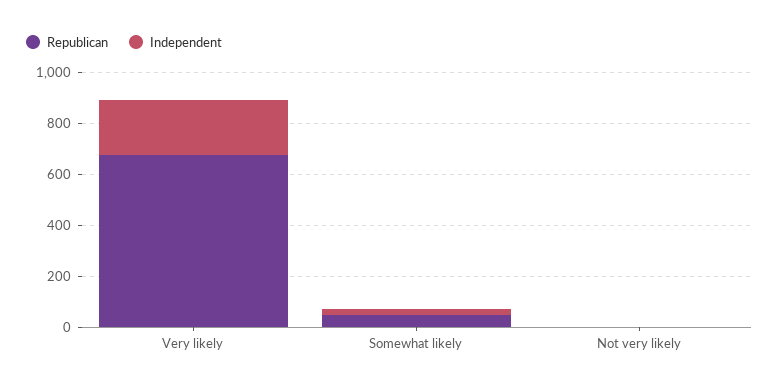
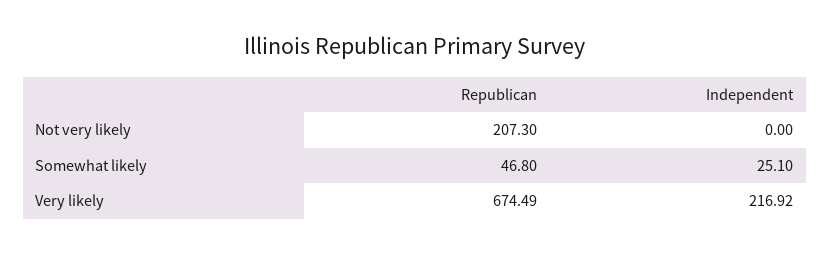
Republican, Not very likely: 0 -> 207.3

